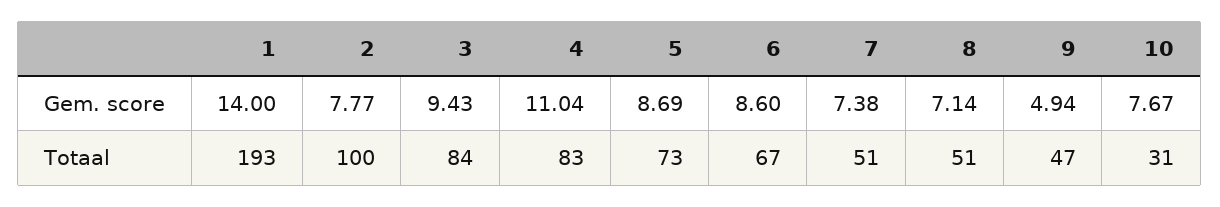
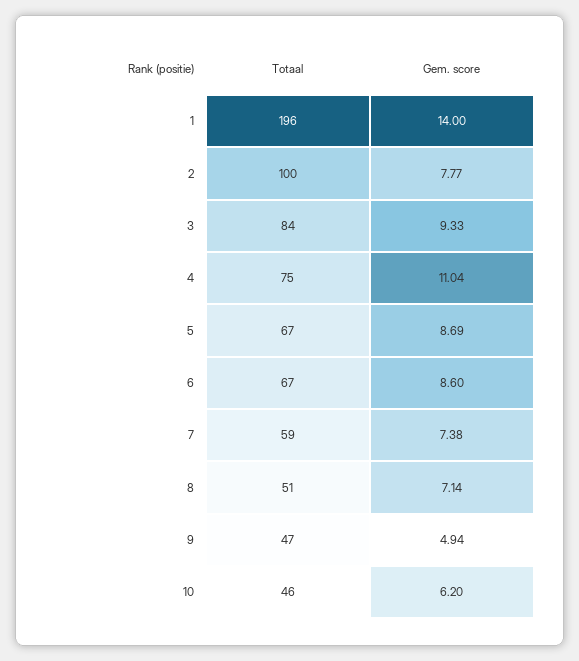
3, Gem. score: 9.43 -> 9.33
10, Gem. score: 7.67 -> 6.2
1, Totaal: 193 -> 196
4, Totaal: 83 -> 75
5, Totaal: 73 -> 67
7, Totaal: 51 -> 59
10, Totaal: 31 -> 46

